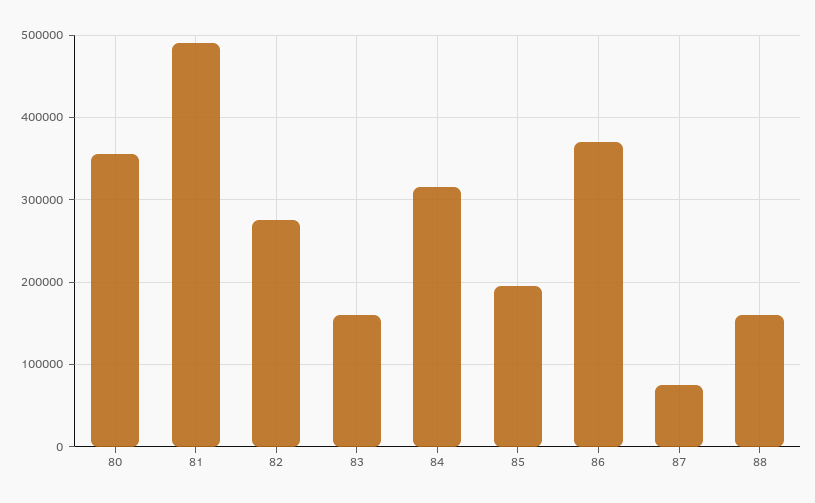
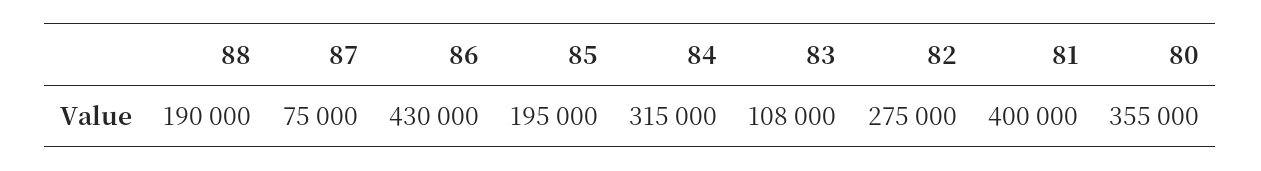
81: 490000 -> 400000
83: 160000 -> 108000
86: 370000 -> 430000
88: 160000 -> 190000

